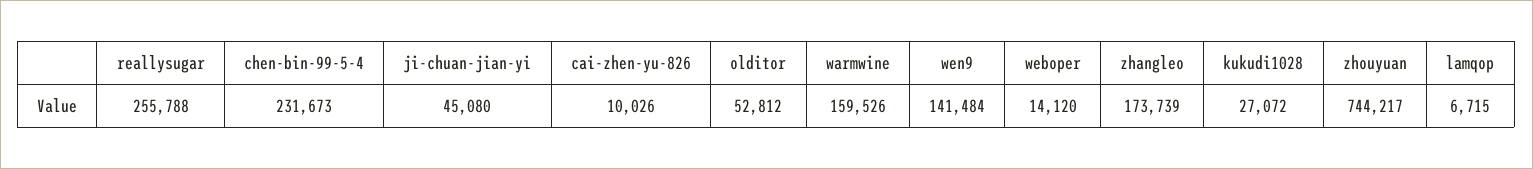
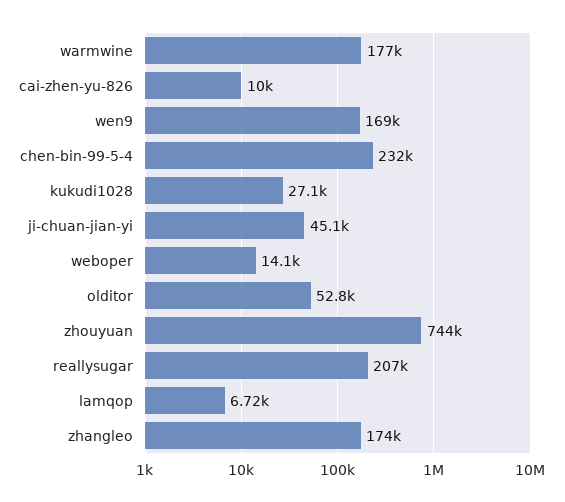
reallysugar: 255788 -> 207000
warmwine: 159526 -> 177000
wen9: 141484 -> 169000

